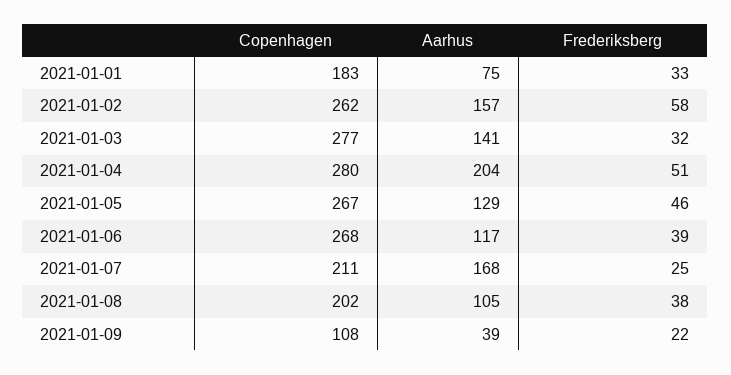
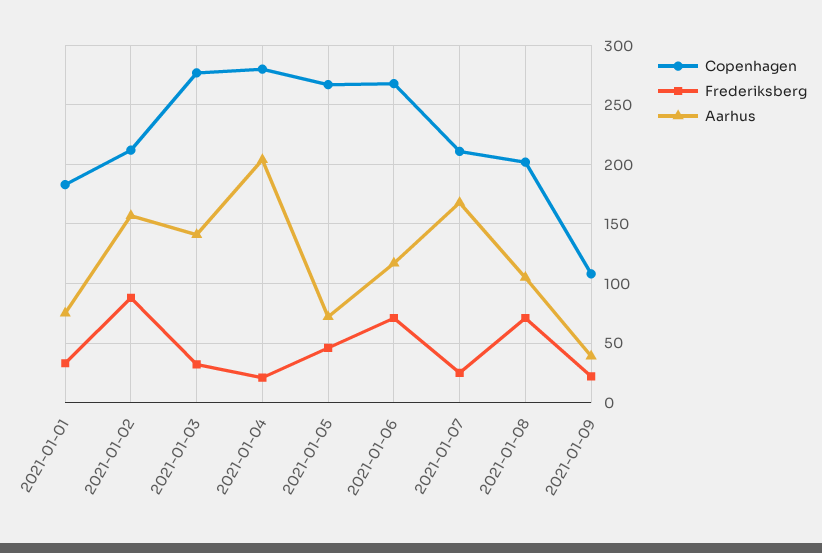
Copenhagen, 2021-01-02: 262 -> 210
Frederiksberg, 2021-01-02: 58 -> 90
Frederiksberg, 2021-01-04: 51 -> 20
Aarhus, 2021-01-05: 129 -> 70
Frederiksberg, 2021-01-06: 39 -> 70
Frederiksberg, 2021-01-08: 38 -> 70

